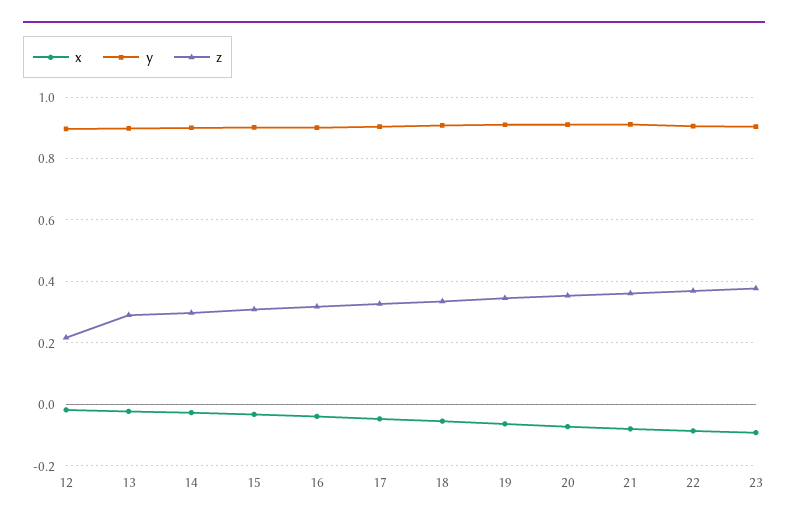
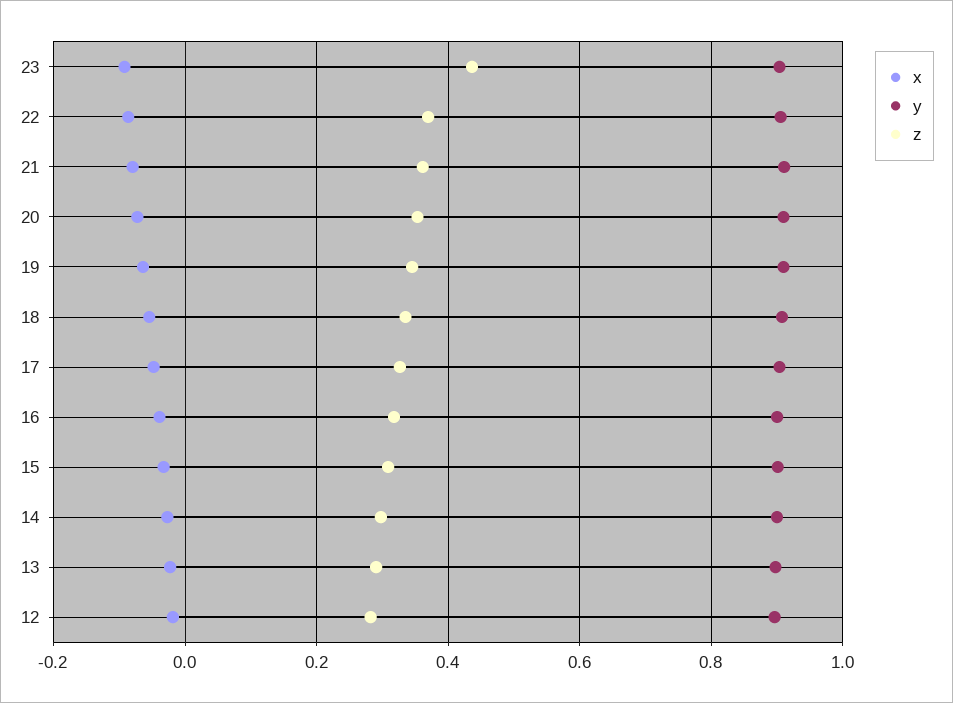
z, 12: 0.22 -> 0.28
z, 23: 0.38 -> 0.44

